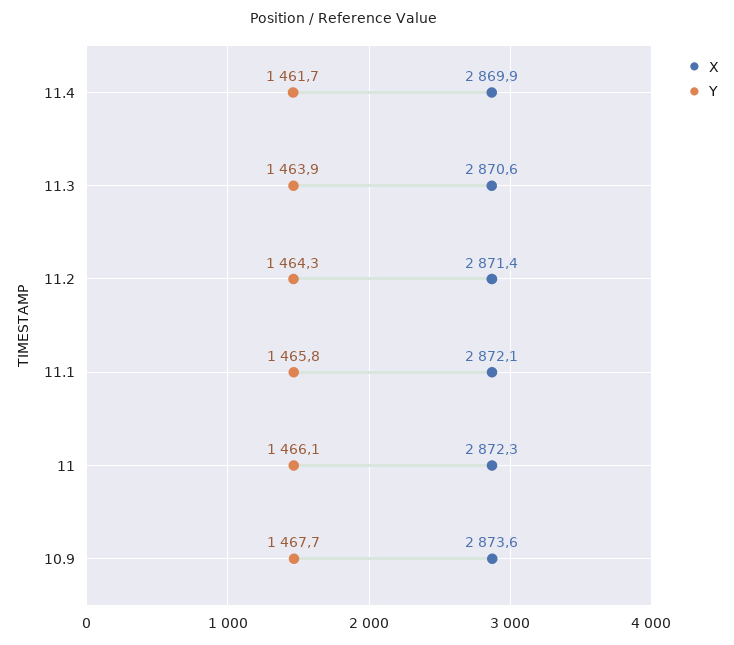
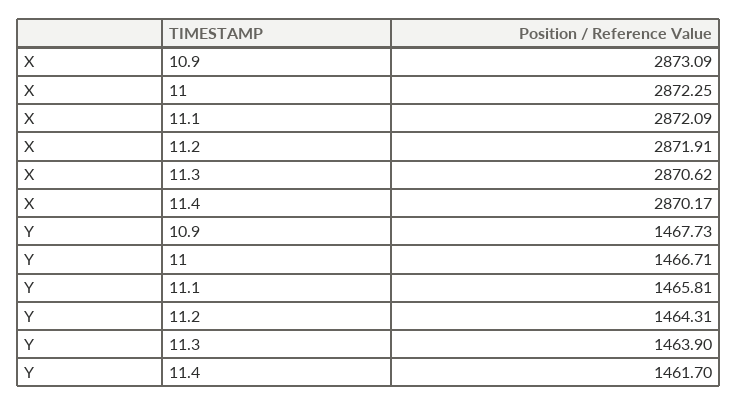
X, 11.4: 2869.9 -> 2870.17
X, 11.2: 2871.4 -> 2871.91
Y, 11: 1466.1 -> 1466.71
X, 10.9: 2873.6 -> 2873.09

